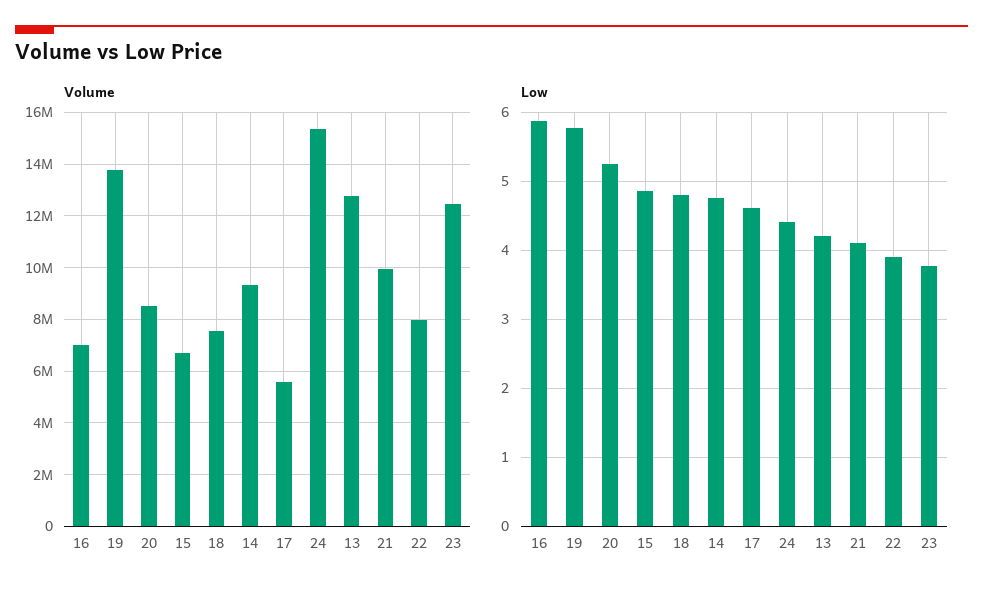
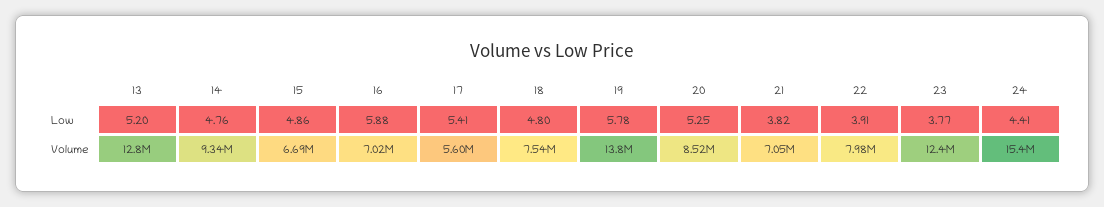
Volume, 21: 10000000 -> 7050000
Low, 17: 4.6 -> 5.41
Low, 13: 4.2 -> 5.2
Low, 21: 4.1 -> 3.82

